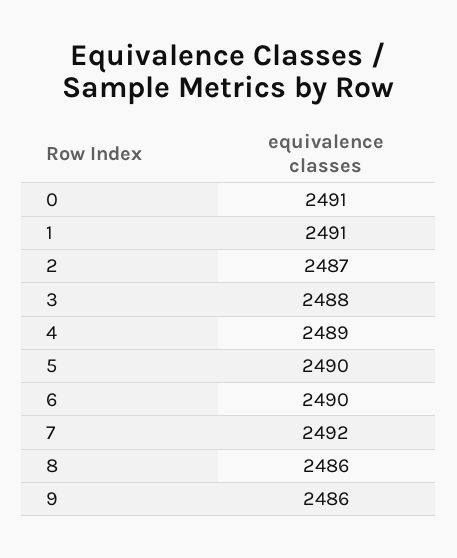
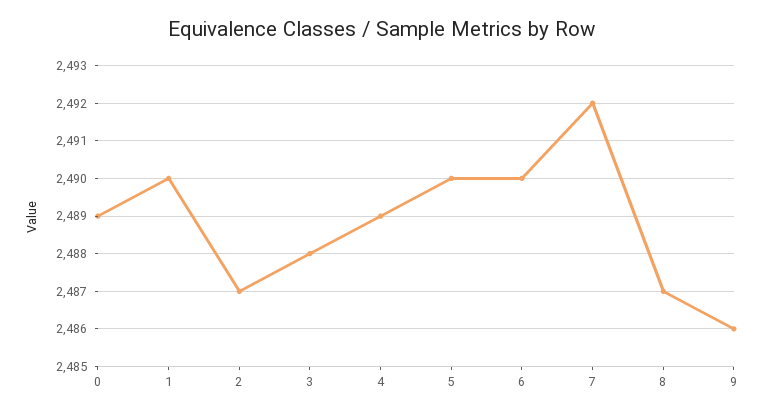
0: 2491 -> 2489
1: 2491 -> 2490
8: 2486 -> 2487

